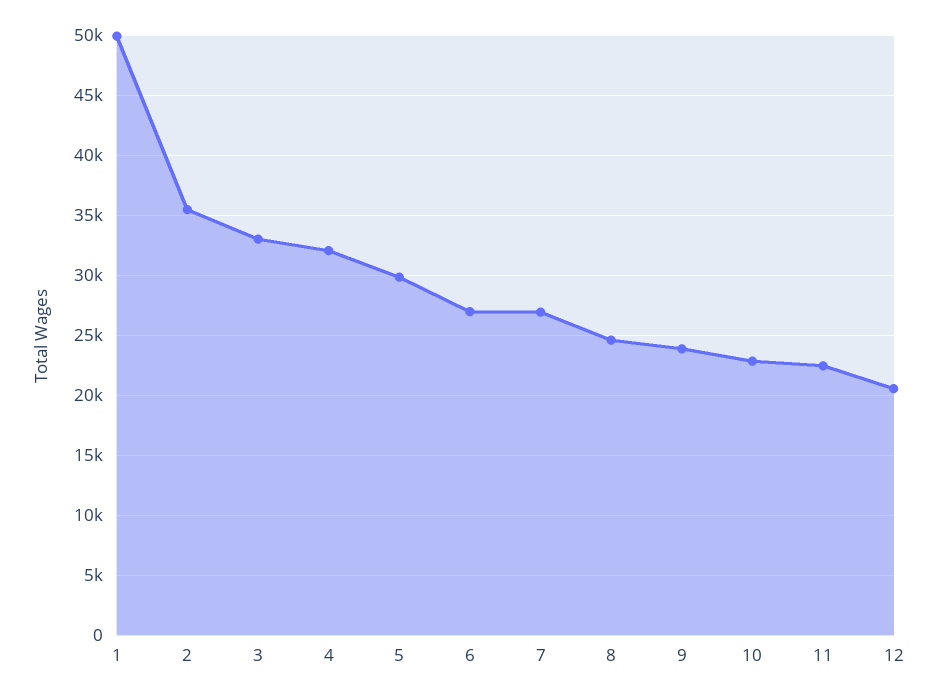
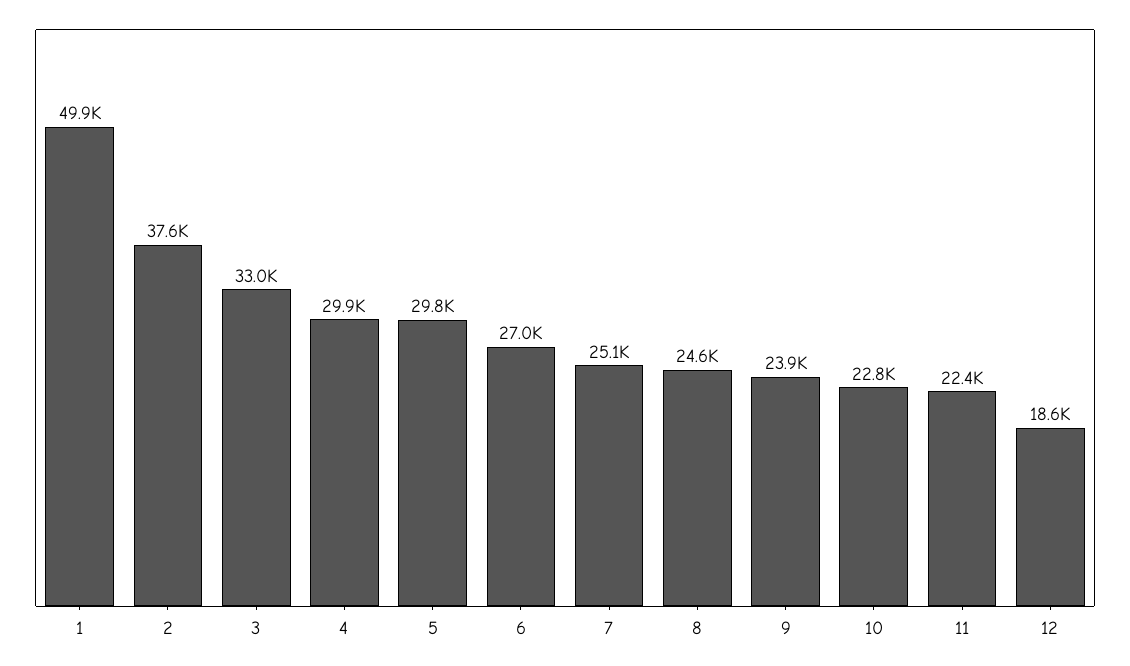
2: 35500 -> 37600
4: 32000 -> 29900
7: 27000 -> 25100
12: 20500 -> 18600

